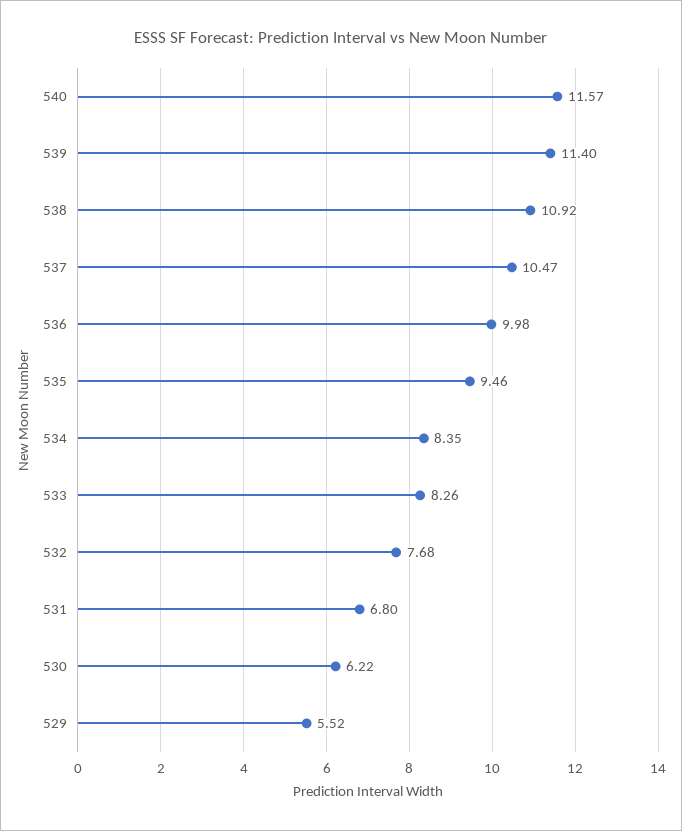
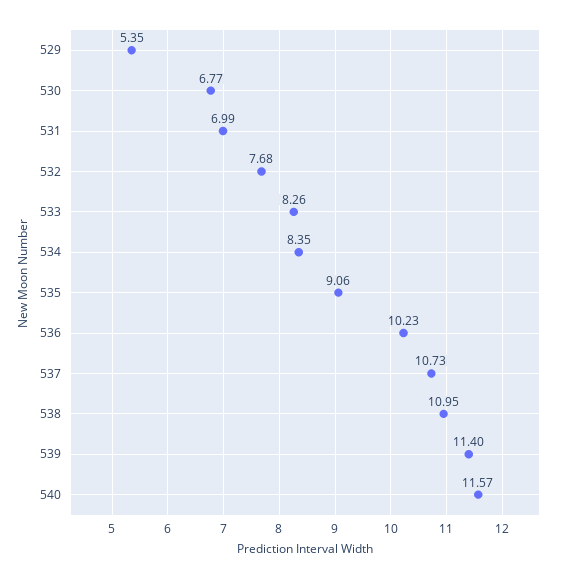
538: 10.92 -> 10.95
537: 10.47 -> 10.73
536: 9.98 -> 10.23
535: 9.46 -> 9.06
531: 6.8 -> 6.99
530: 6.22 -> 6.77
529: 5.52 -> 5.35

